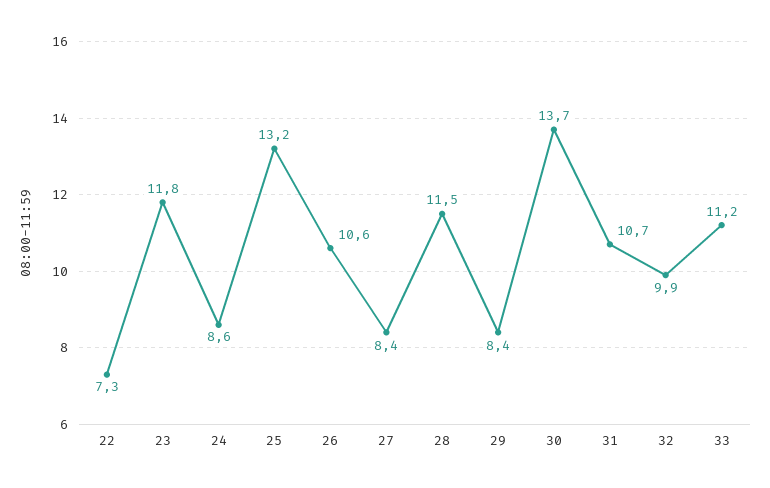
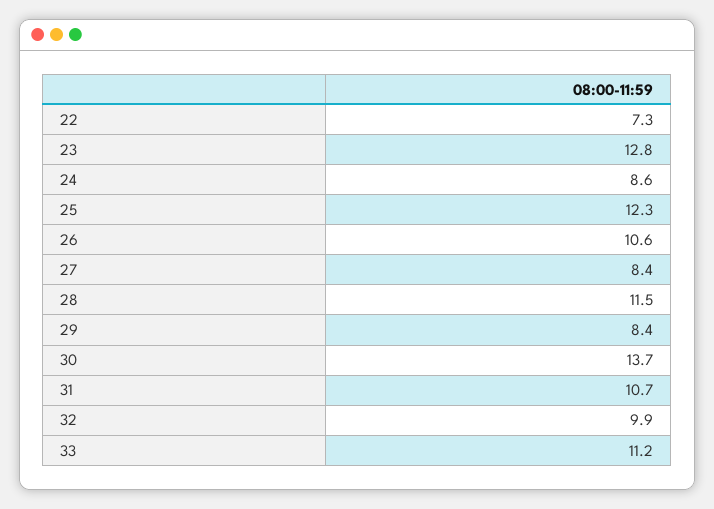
23: 11.8 -> 12.8
25: 13.2 -> 12.3

